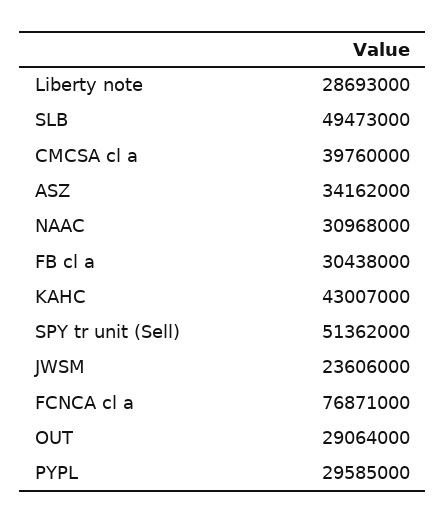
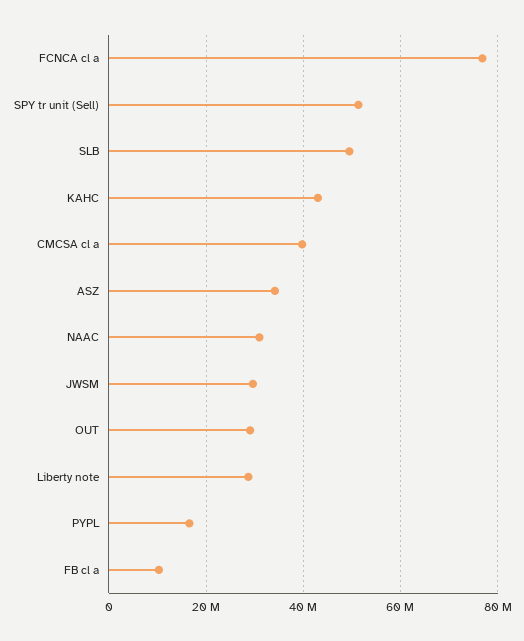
FB cl a: 30438000 -> 10000000
JWSM: 23606000 -> 30000000
PYPL: 29585000 -> 16000000

